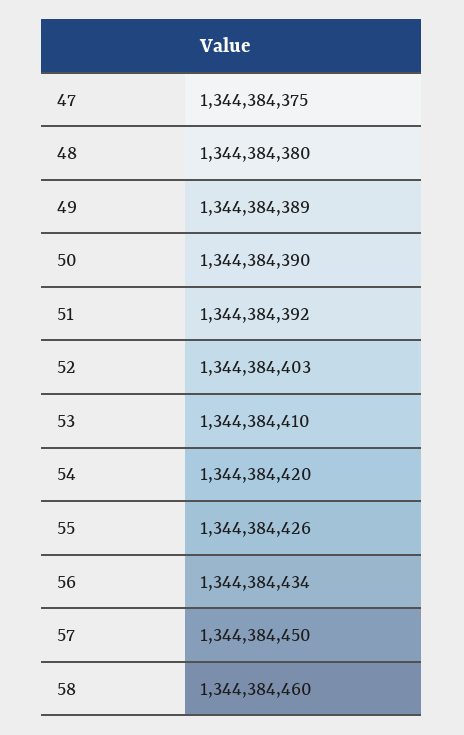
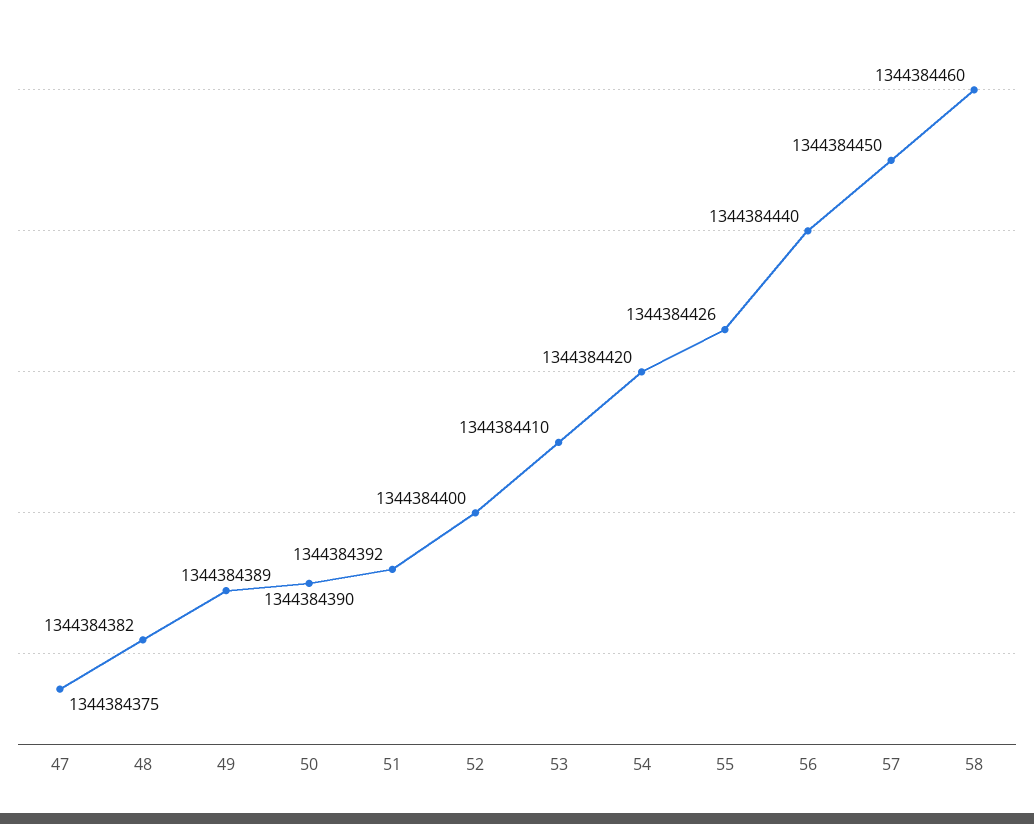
48: 1344384380 -> 1344384382
52: 1344384403 -> 1344384400
56: 1344384434 -> 1344384440

